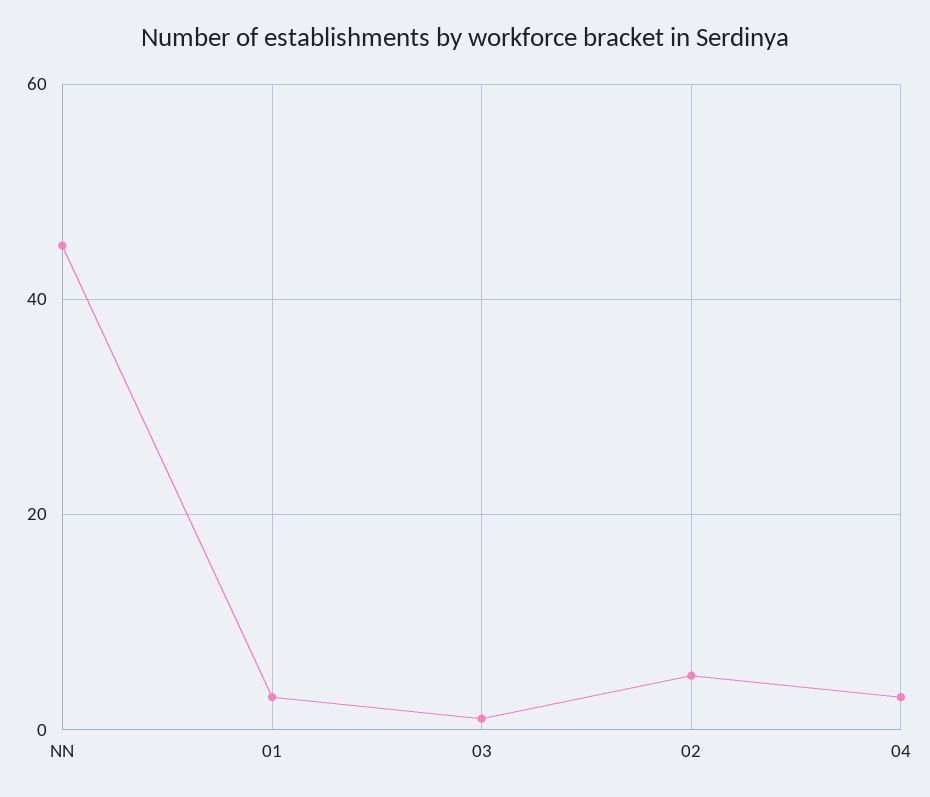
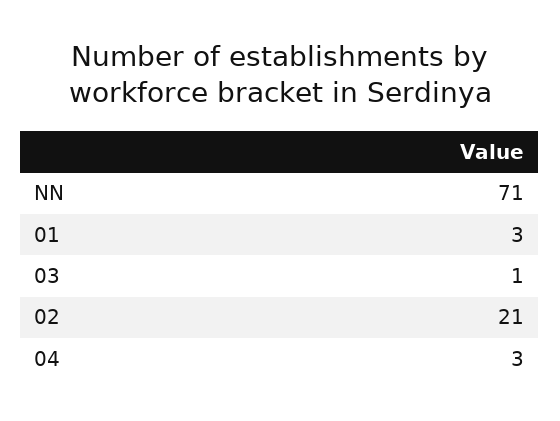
NN: 45 -> 71
02: 5 -> 21

